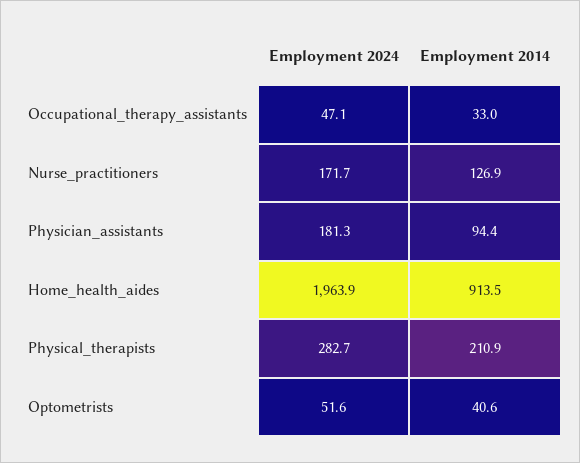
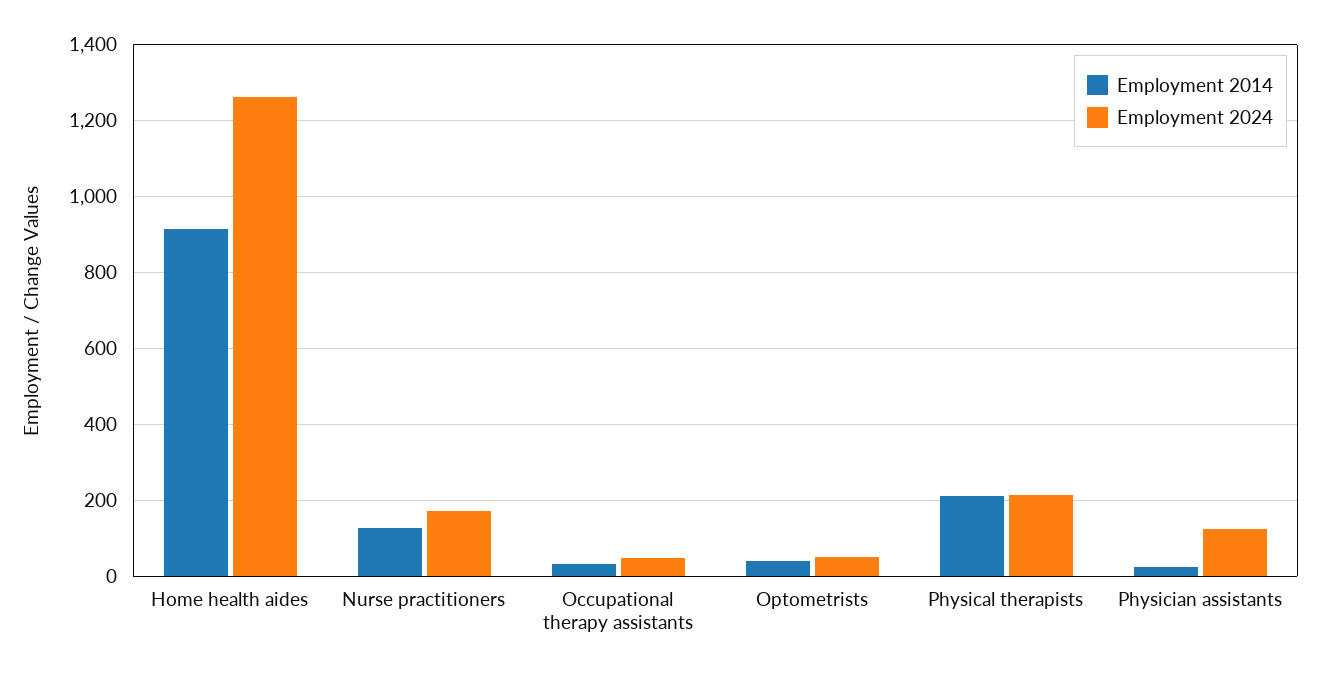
Employment 2024, Physician_assistants: 181.3 -> 120
Employment 2014, Physician_assistants: 94.4 -> 20
Employment 2024, Home_health_aides: 1963.9 -> 1260
Employment 2024, Physical_therapists: 282.7 -> 220

